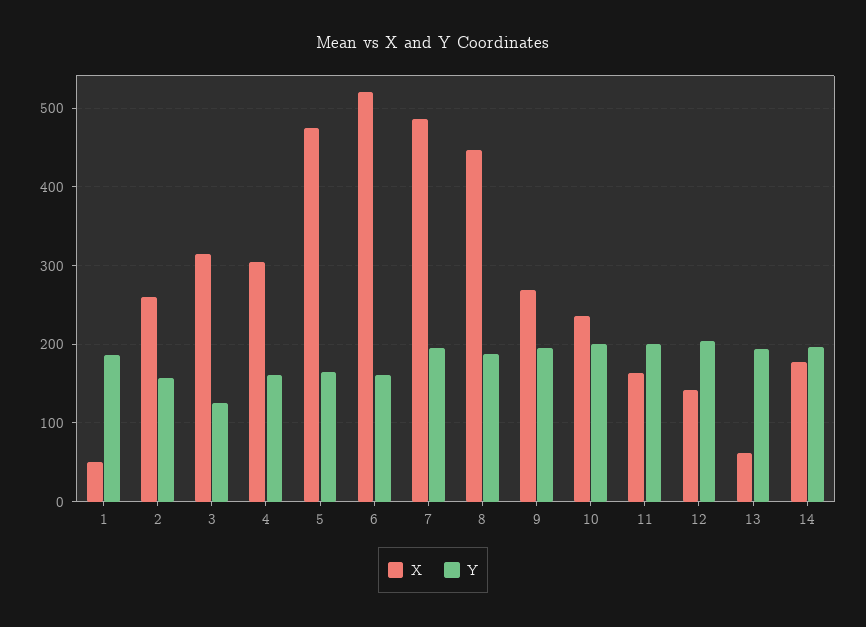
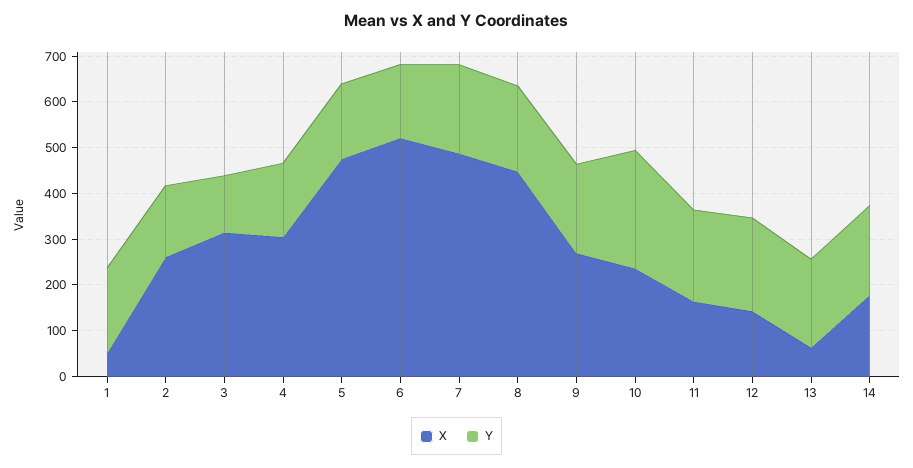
Y, 10: 200 -> 260

